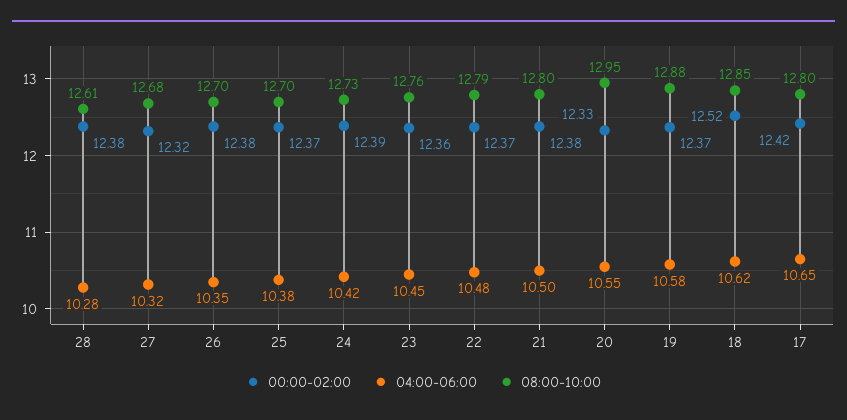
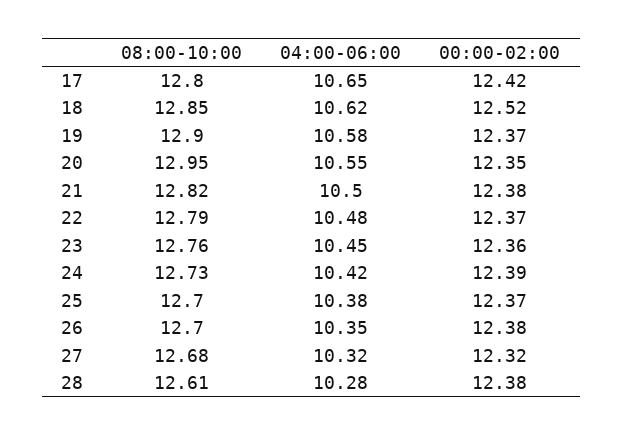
08:00-10:00, 21: 12.8 -> 12.82
00:00-02:00, 20: 12.33 -> 12.35
08:00-10:00, 19: 12.88 -> 12.9

